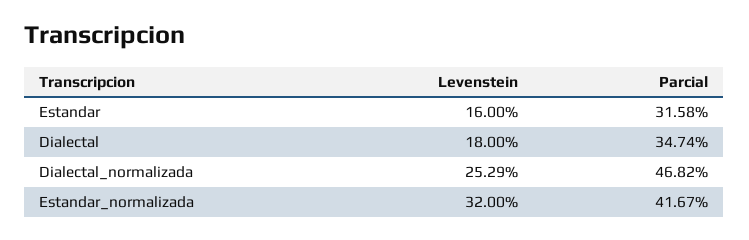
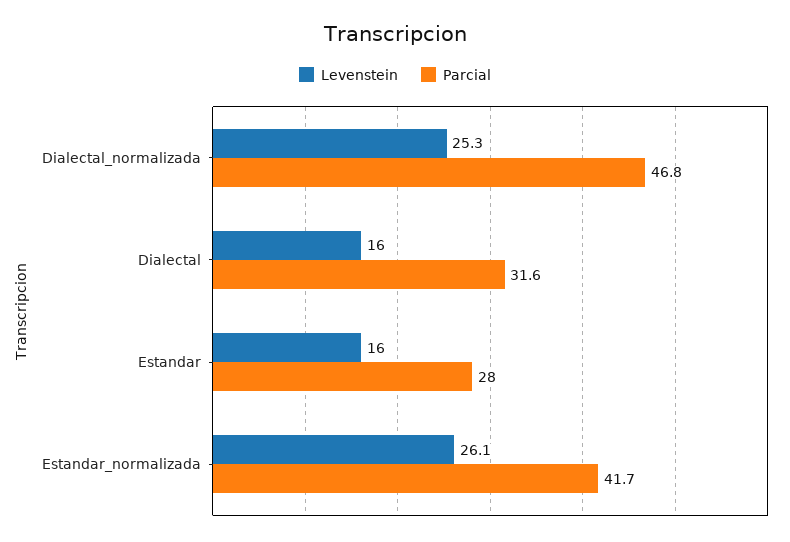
Parcial, Estandar: 31.58 -> 28
Levenstein, Dialectal: 18 -> 16
Parcial, Dialectal: 34.74 -> 31.6
Levenstein, Estandar_normalizada: 32 -> 26.1

